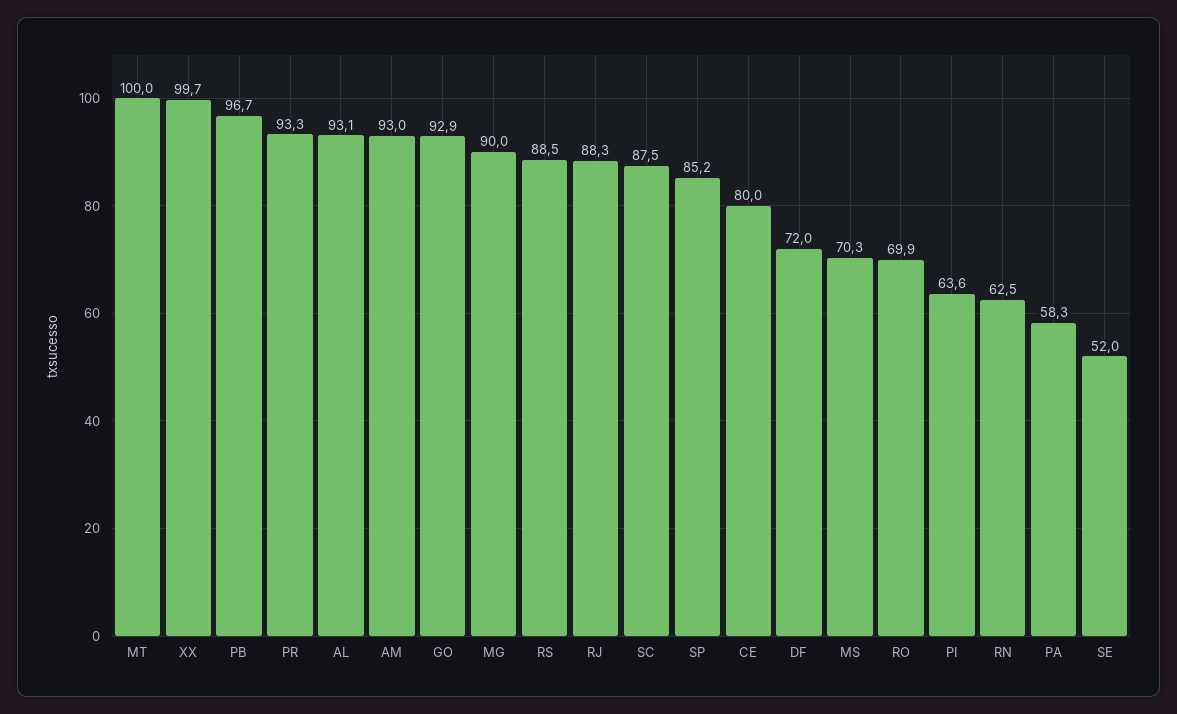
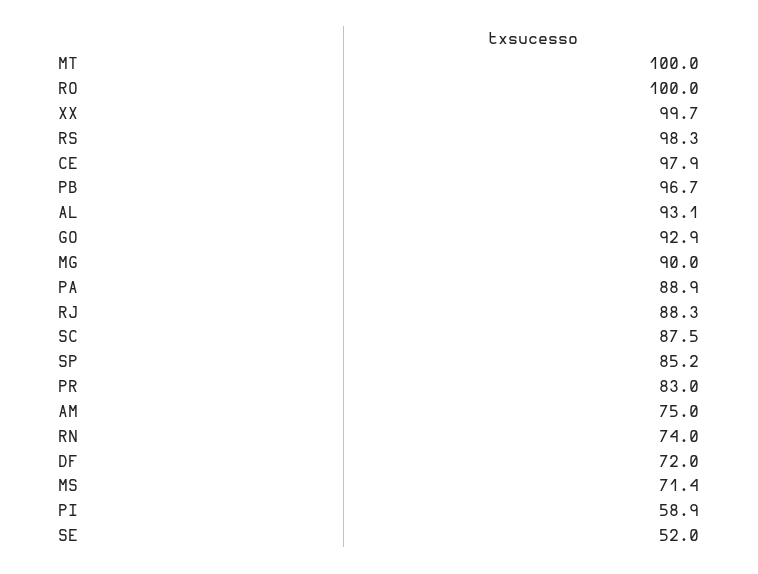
PR: 93.3 -> 83
AM: 93 -> 75
RS: 88.5 -> 98.3
CE: 80 -> 97.9
MS: 70.3 -> 71.4
RO: 69.9 -> 100
PI: 63.6 -> 58.9
RN: 62.5 -> 74
PA: 58.3 -> 88.9

